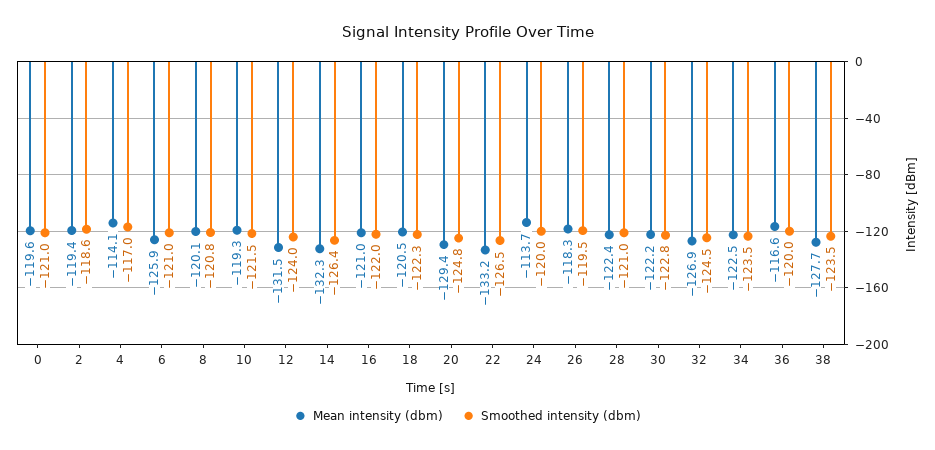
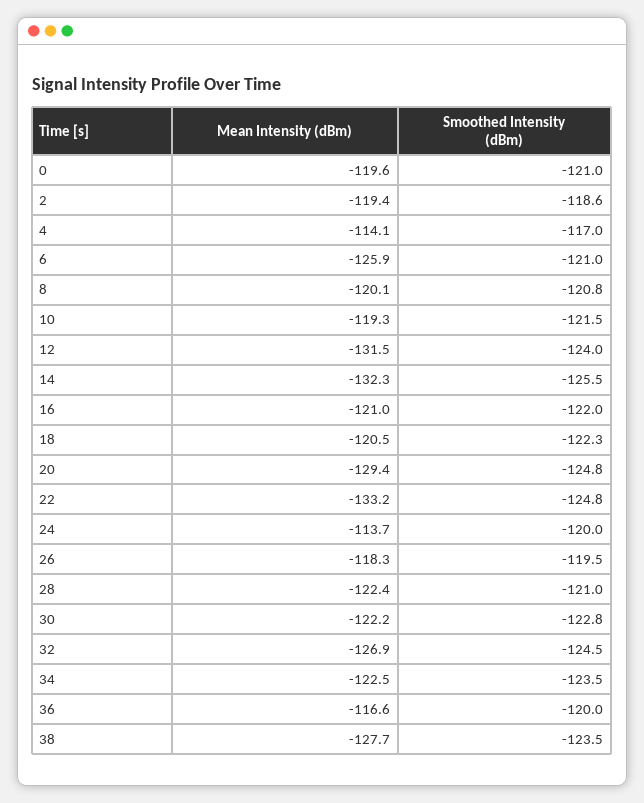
Smoothed intensity (dbm), 14: -126.4 -> -125.5
Smoothed intensity (dbm), 22: -126.5 -> -124.8

